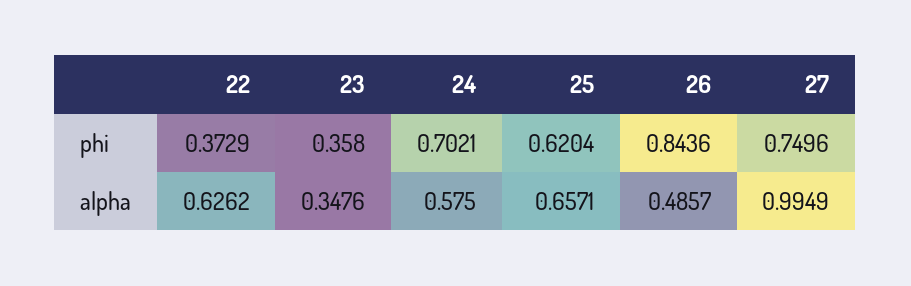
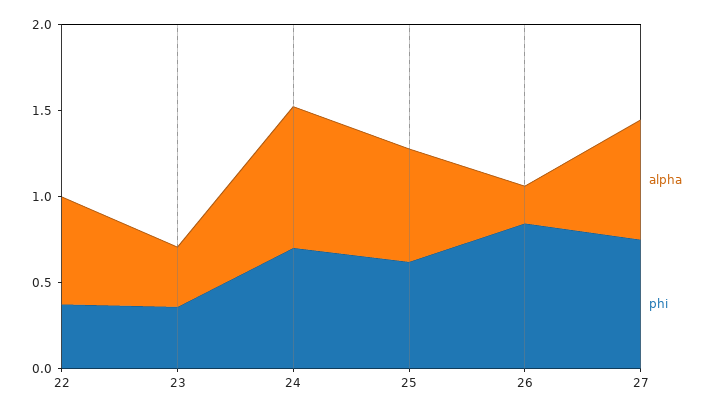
alpha, 24: 0.575 -> 0.8
alpha, 26: 0.4857 -> 0.2
alpha, 27: 0.9949 -> 0.7

